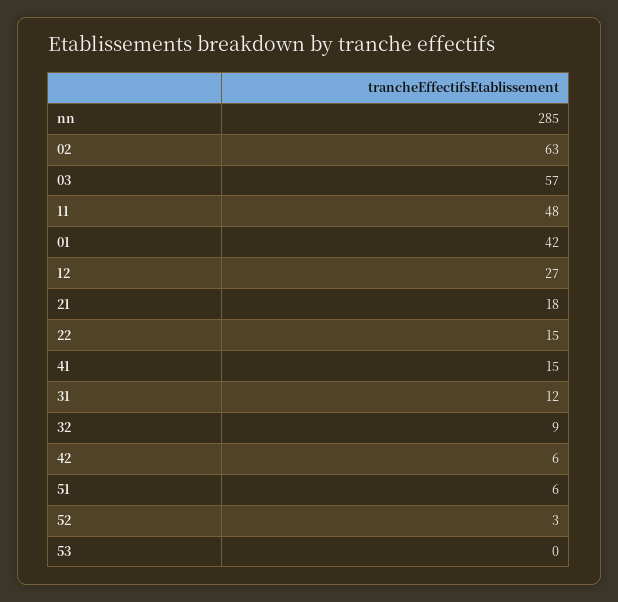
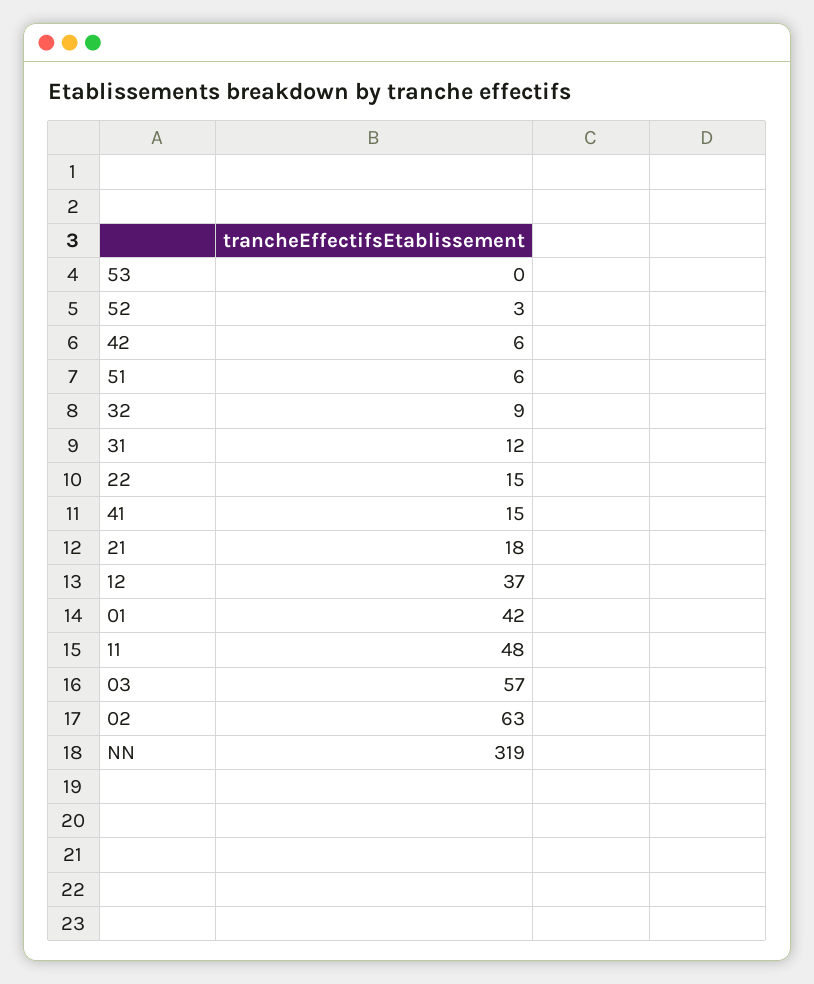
nn: 285 -> 319
12: 27 -> 37

